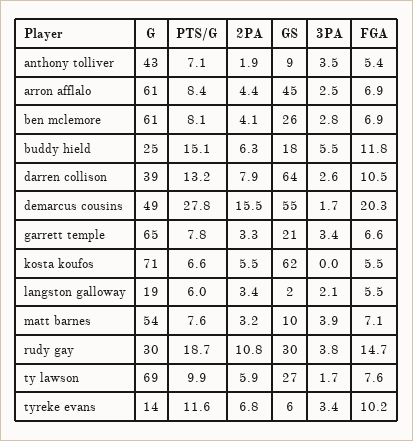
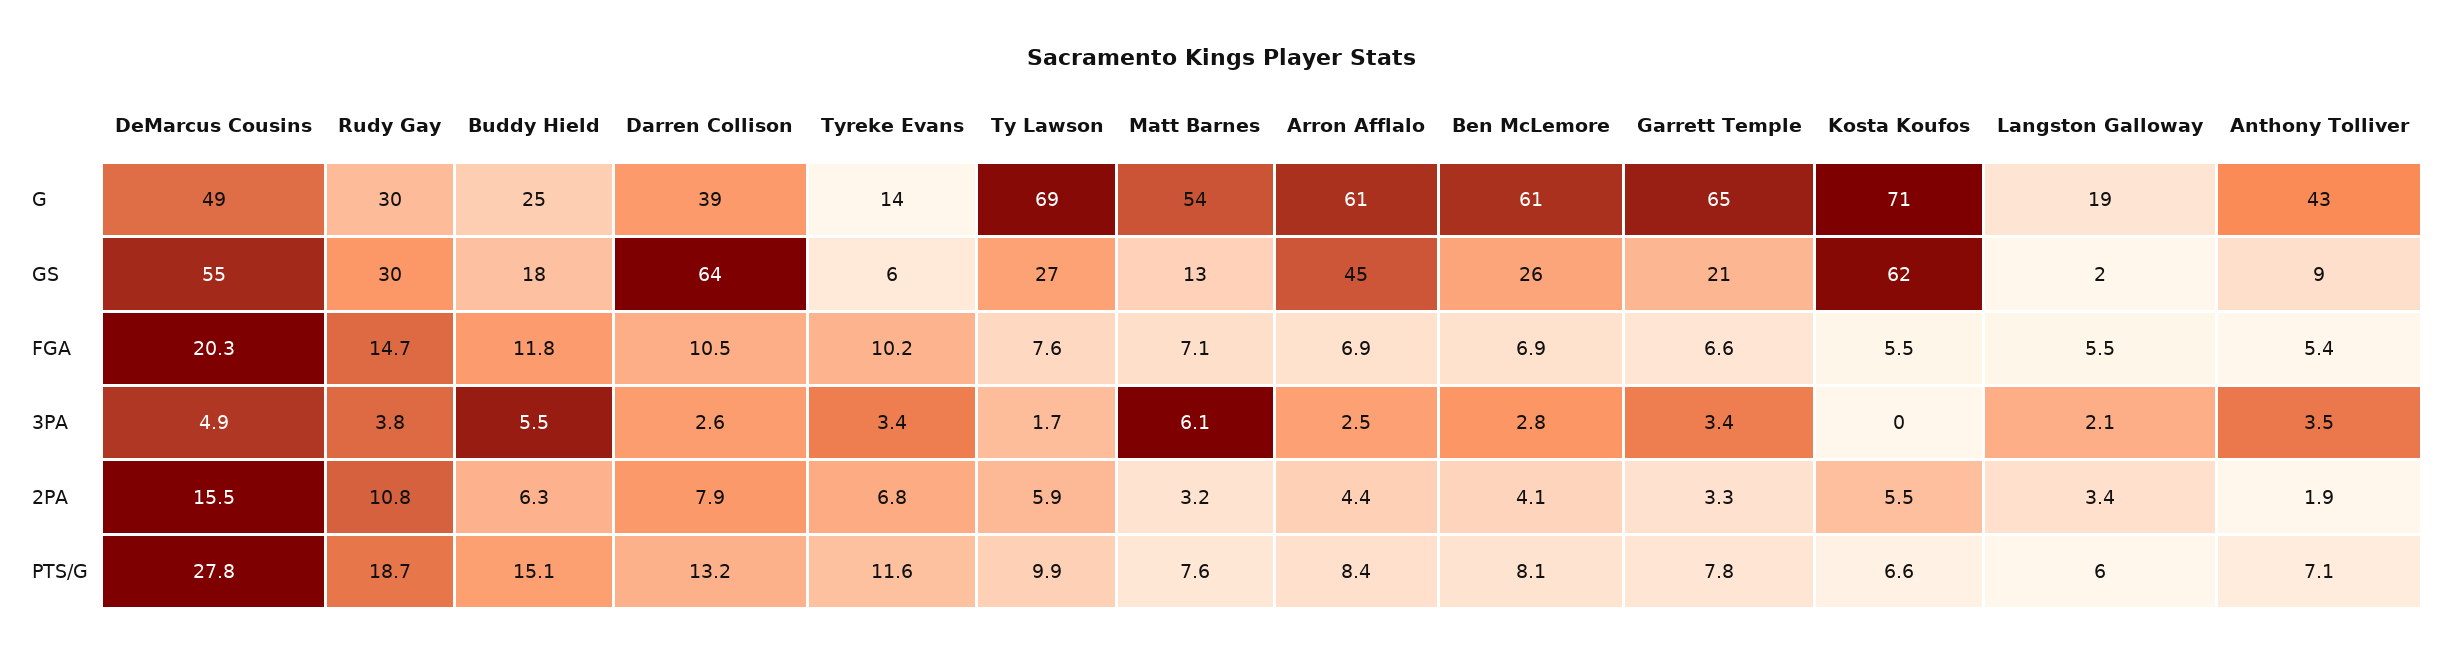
3PA, demarcus cousins: 1.7 -> 4.9
GS, matt barnes: 10 -> 13
3PA, matt barnes: 3.9 -> 6.1

